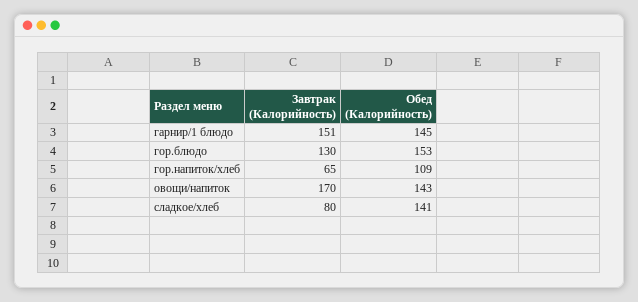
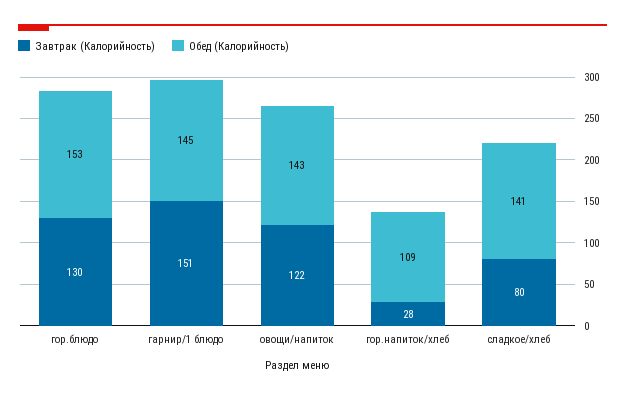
Завтрак (Калорийность), гор.напиток/хлеб: 65 -> 28
Завтрак (Калорийность), овощи/напиток: 170 -> 122

